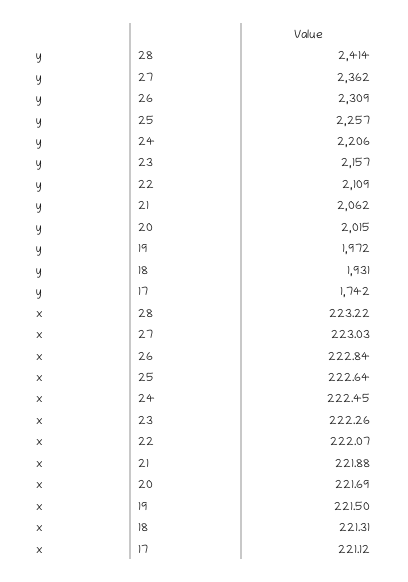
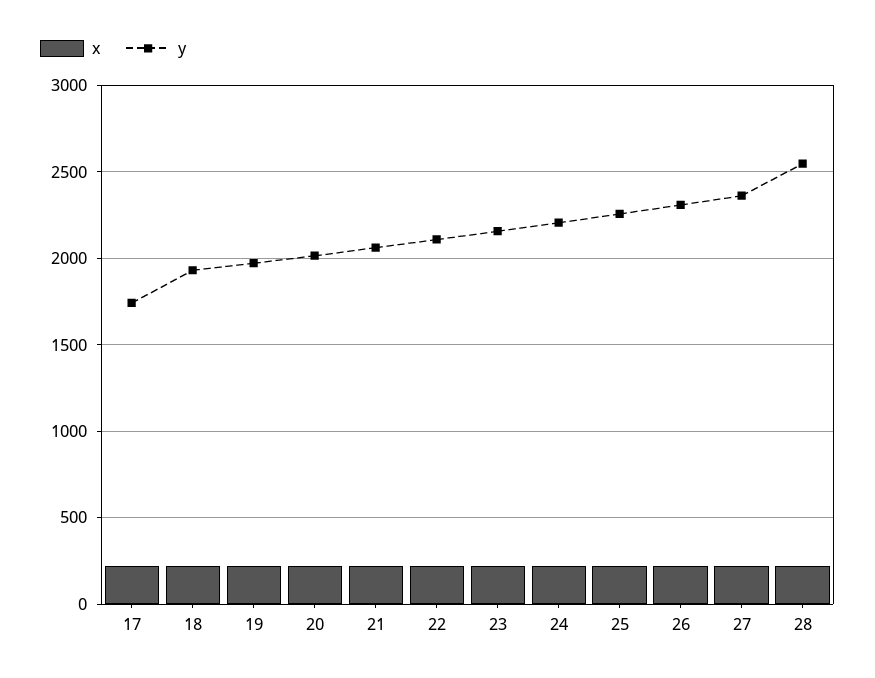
y, 28: 2414 -> 2550

